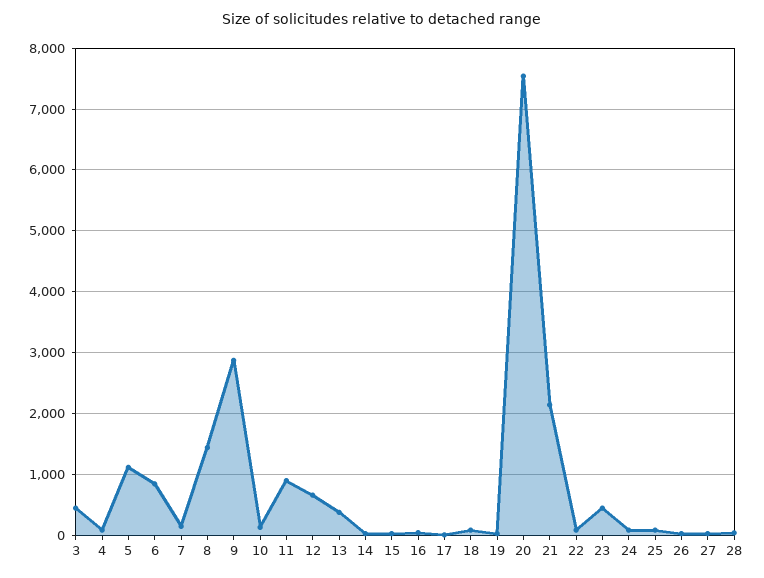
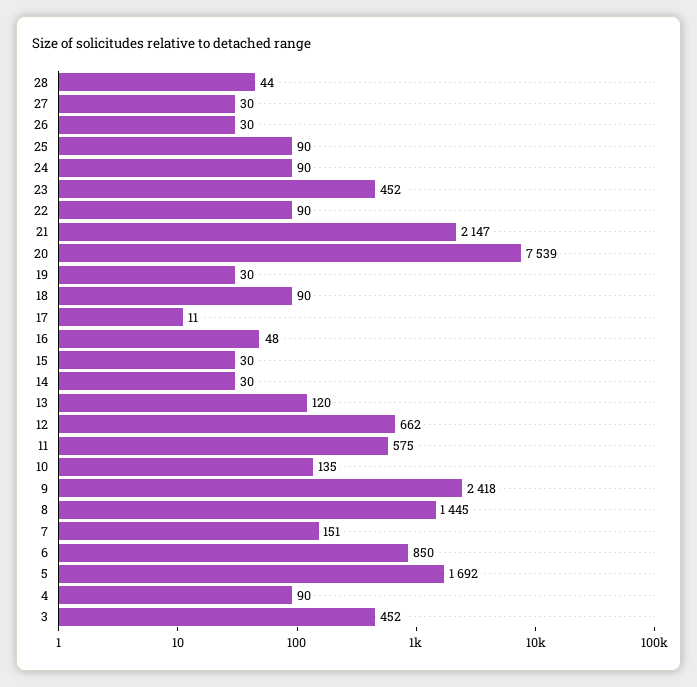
5: 1100 -> 1692
9: 2900 -> 2418
11: 900 -> 575
13: 400 -> 120

